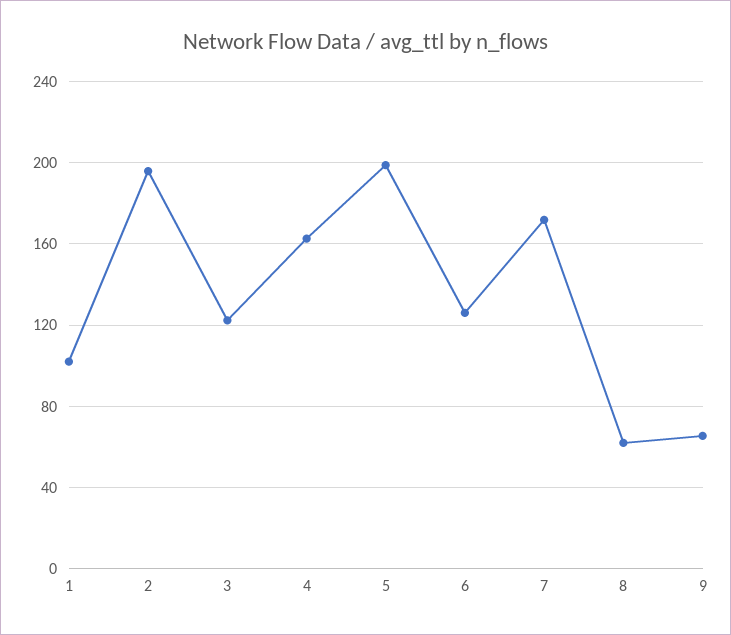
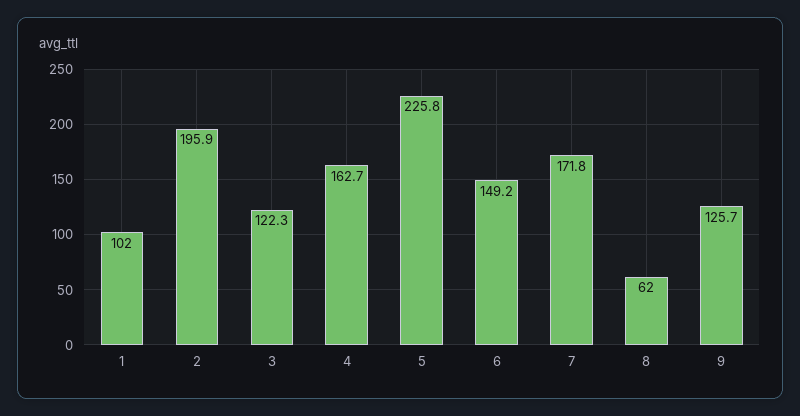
5: 200 -> 225.8
6: 125 -> 149.2
9: 65 -> 125.7

